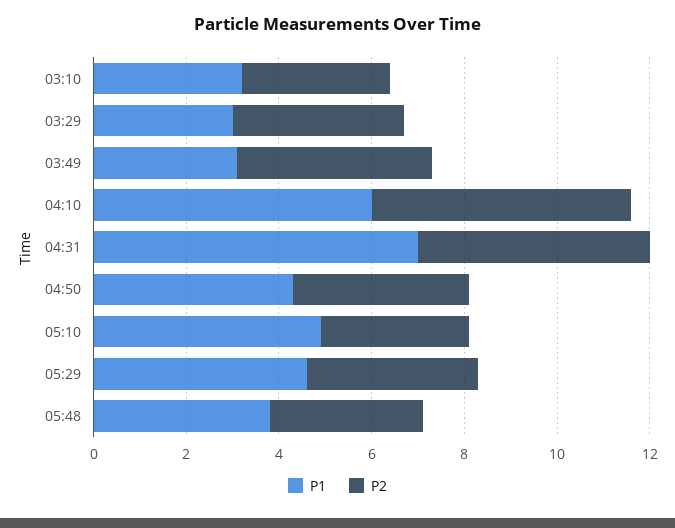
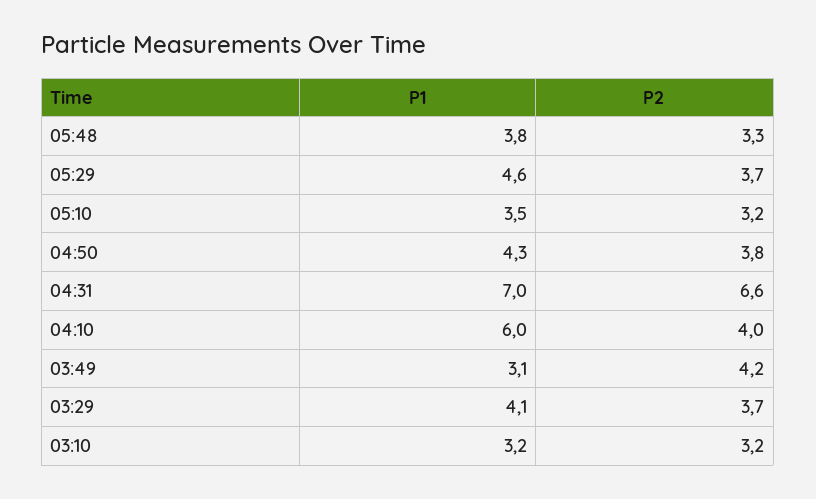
P1, 03:29: 3 -> 4.1
P2, 04:10: 5.5 -> 4
P2, 04:31: 5 -> 6.6
P1, 05:10: 5 -> 3.5

